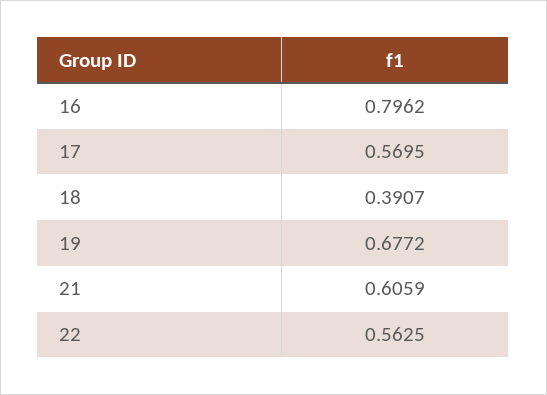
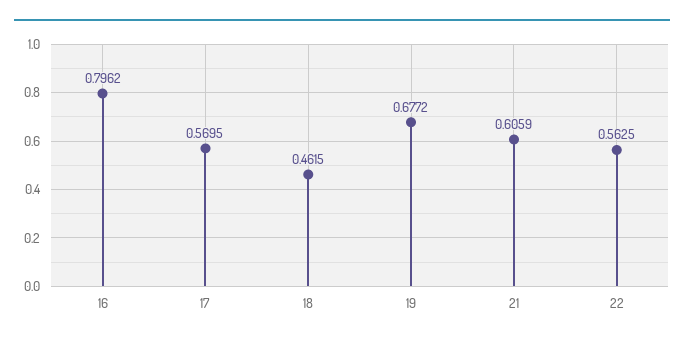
18: 0.3907 -> 0.4615

